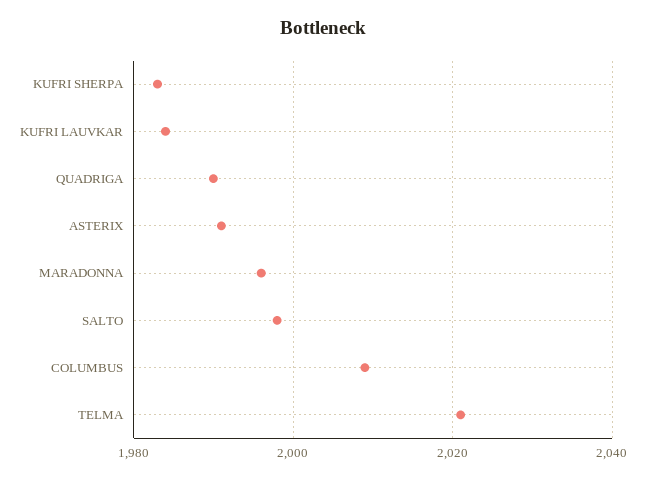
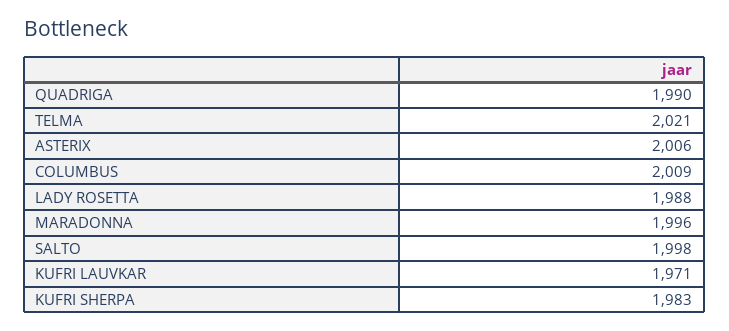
KUFRI LAUVKAR: 1985 -> 1971
ASTERIX: 1990 -> 2006
LADY ROSETTA: none -> 1988

